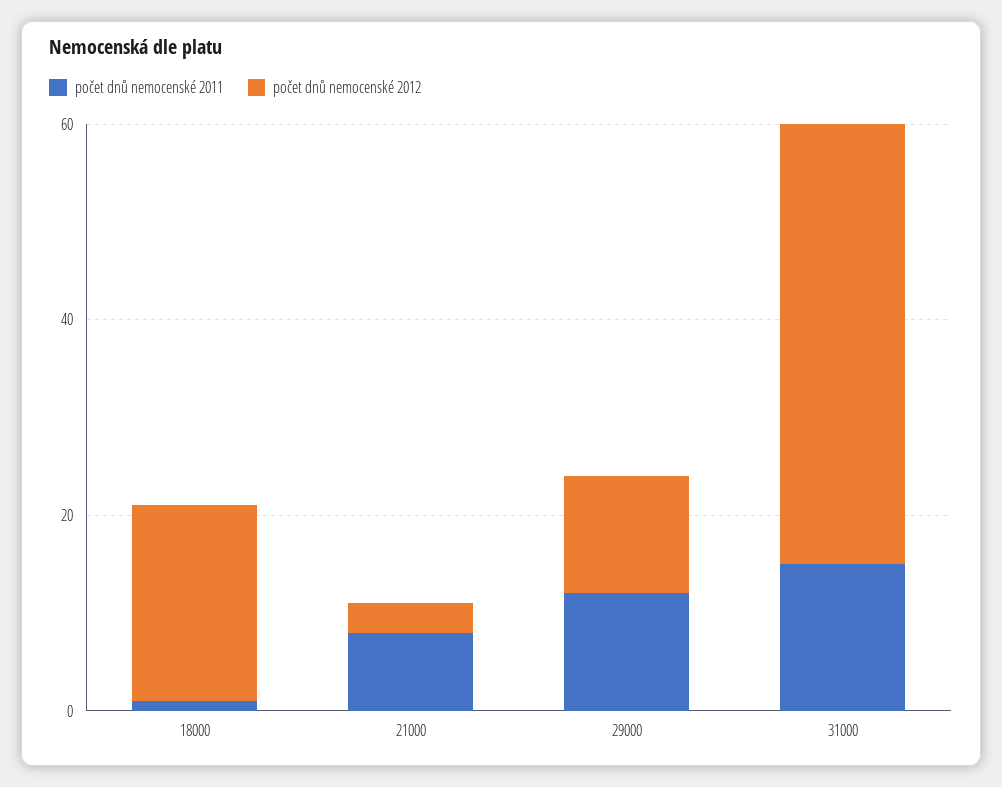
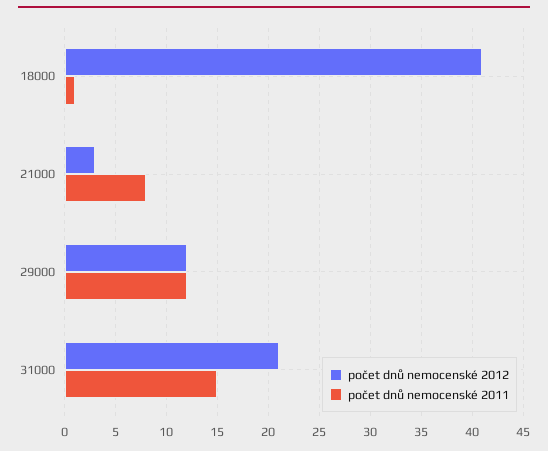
počet dnů nemocenské 2012, 18000: 20 -> 41
počet dnů nemocenské 2012, 31000: 45 -> 21

